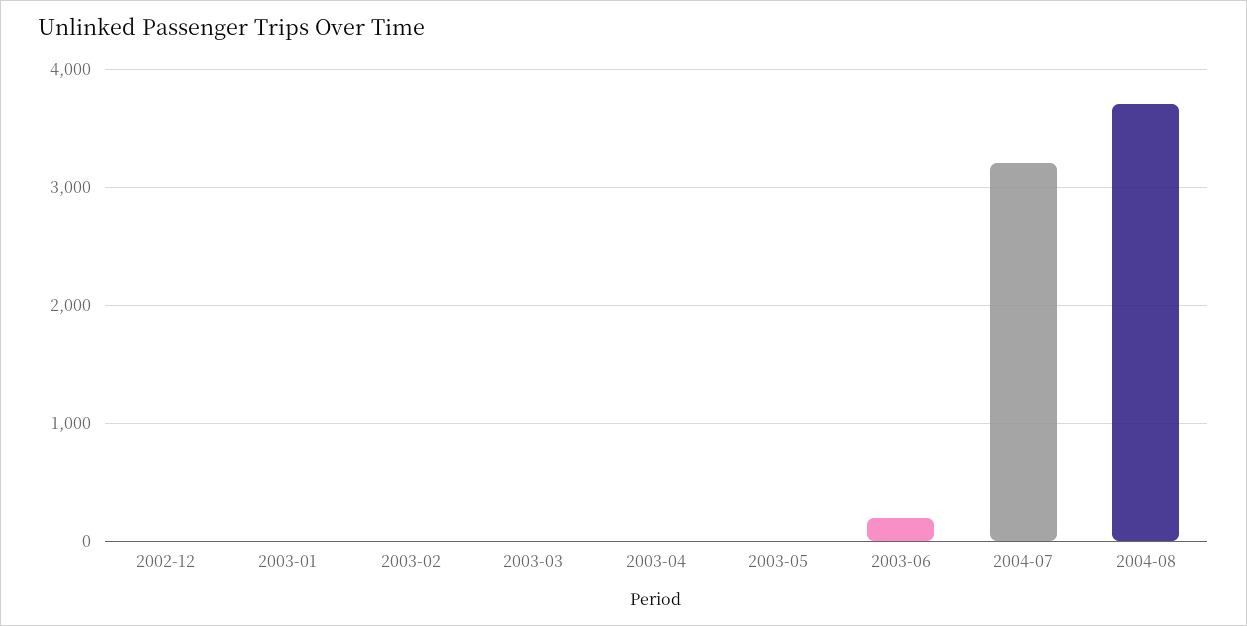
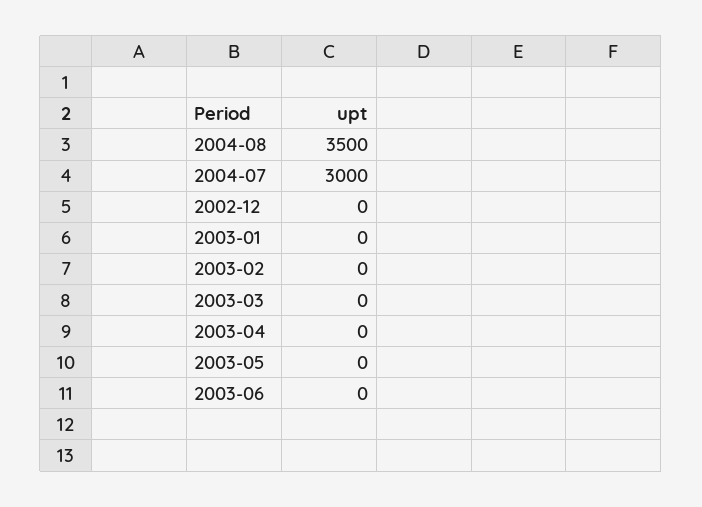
2003-06: 200 -> 0
2004-07: 3200 -> 3000
2004-08: 3700 -> 3500

